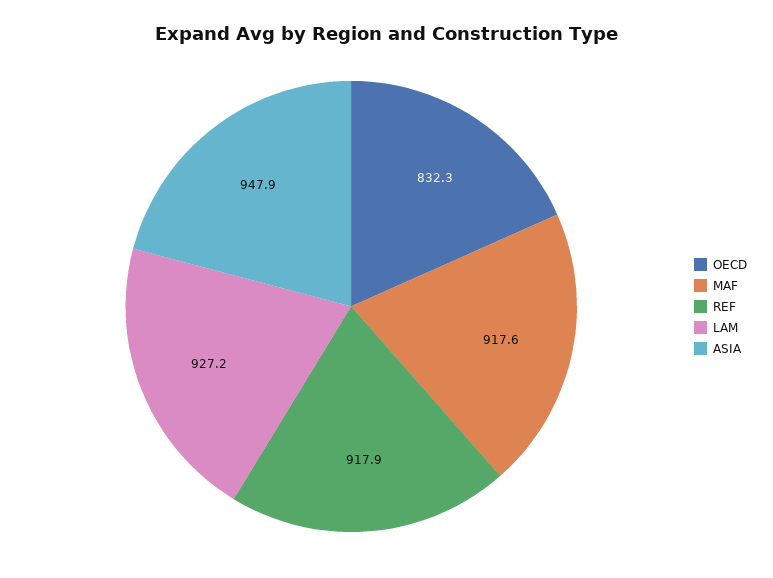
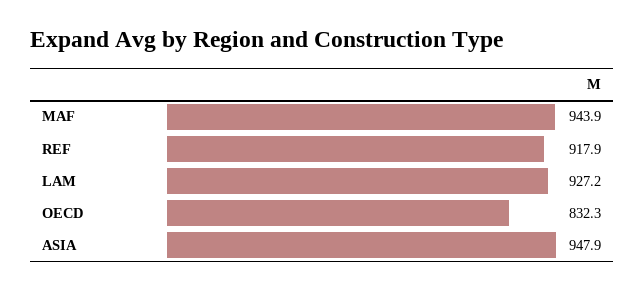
MAF: 917.6 -> 943.9

